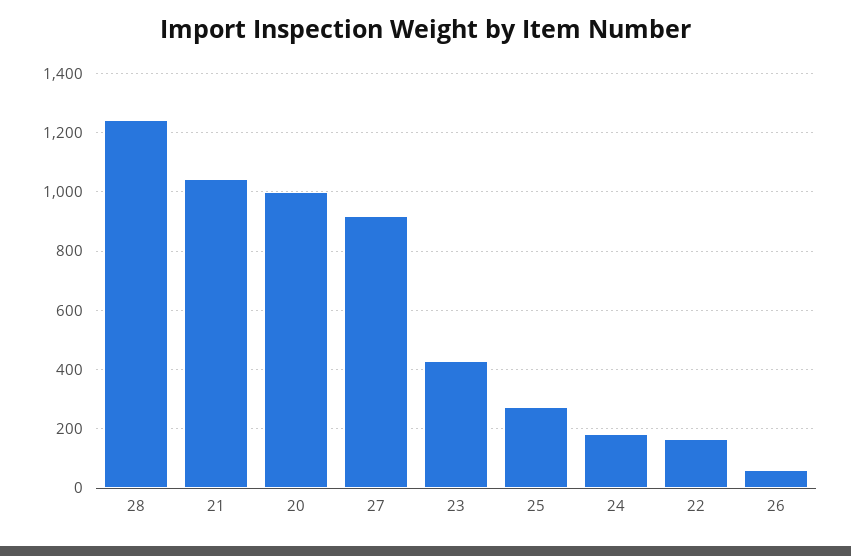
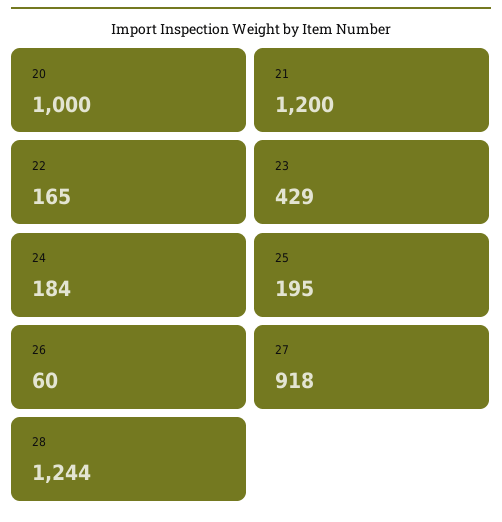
21: 1050 -> 1200
25: 275 -> 195

